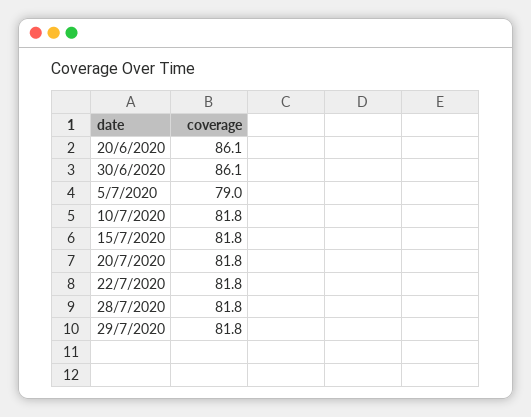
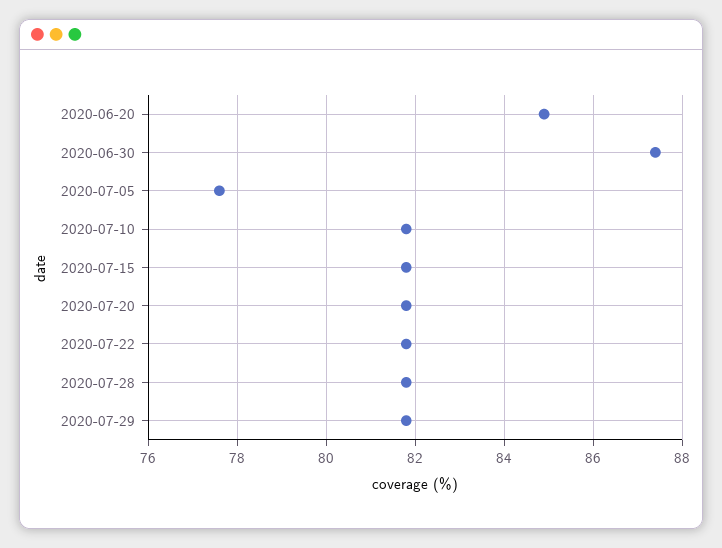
20/6/2020: 86.1 -> 85
30/6/2020: 86.1 -> 87.5
5/7/2020: 79 -> 77.5

